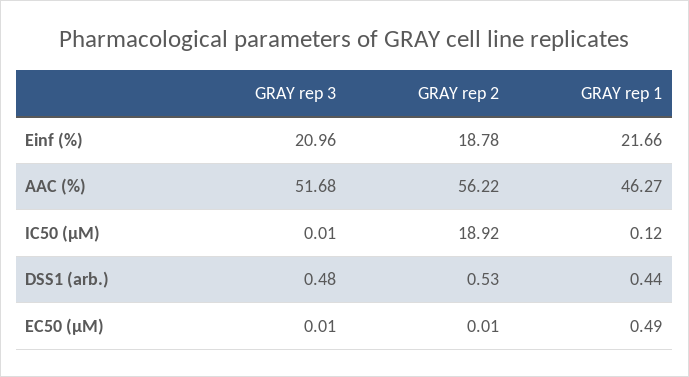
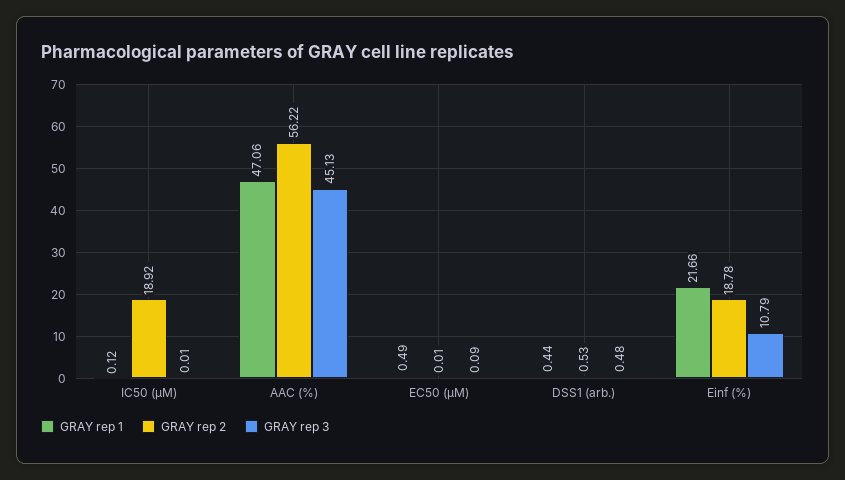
GRAY rep 3, Einf (%): 20.96 -> 10.79
GRAY rep 3, AAC (%): 51.68 -> 45.13
GRAY rep 1, AAC (%): 46.27 -> 47.06
GRAY rep 3, EC50 (µM): 0.01 -> 0.09

